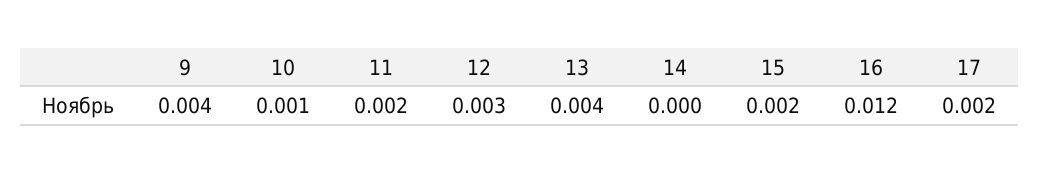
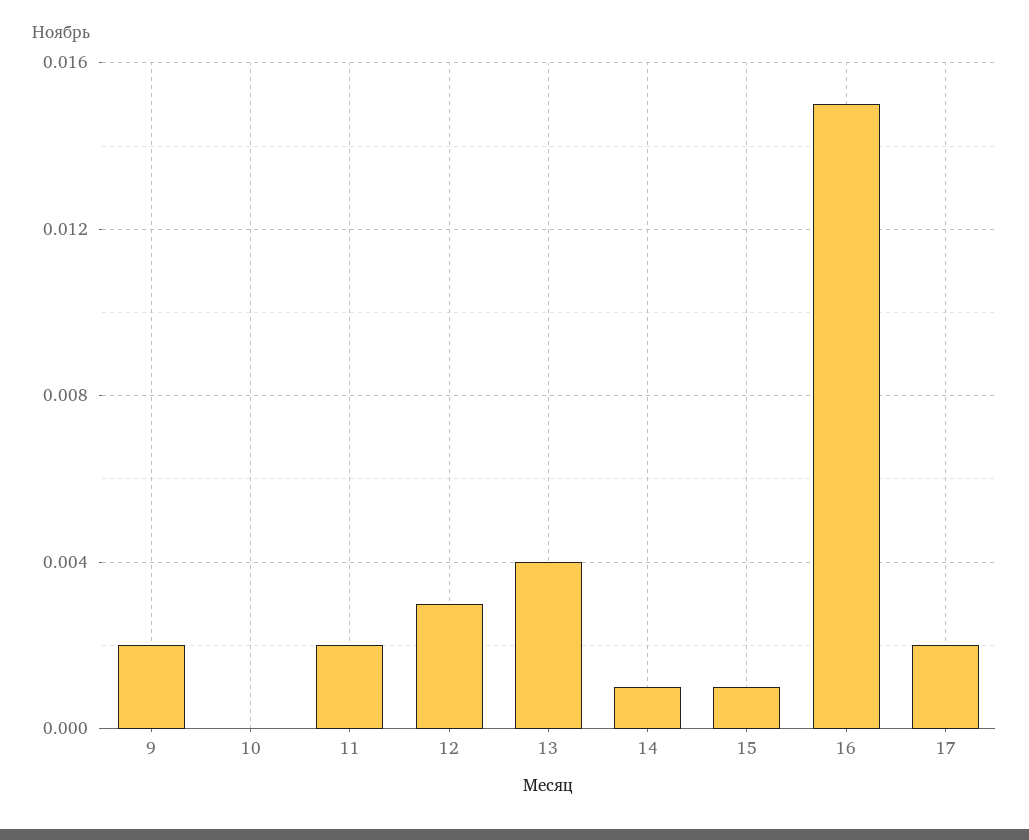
9: 0.004 -> 0.002
10: 0.001 -> 0
14: 0 -> 0.001
15: 0.002 -> 0.001
16: 0.012 -> 0.015

